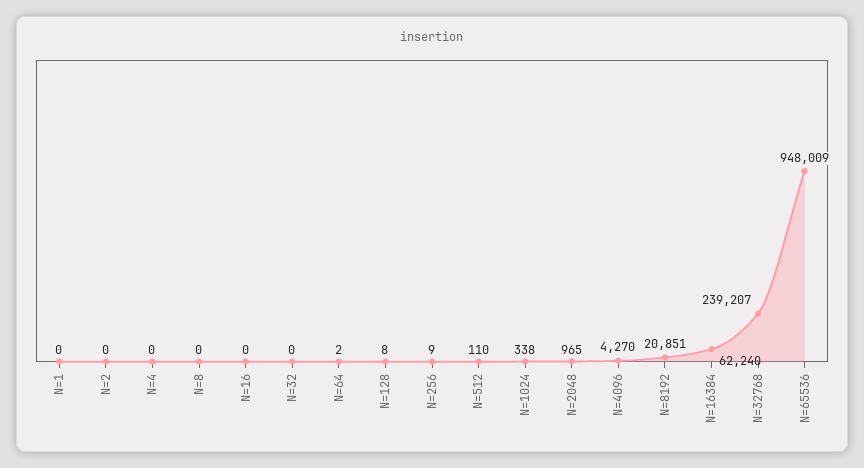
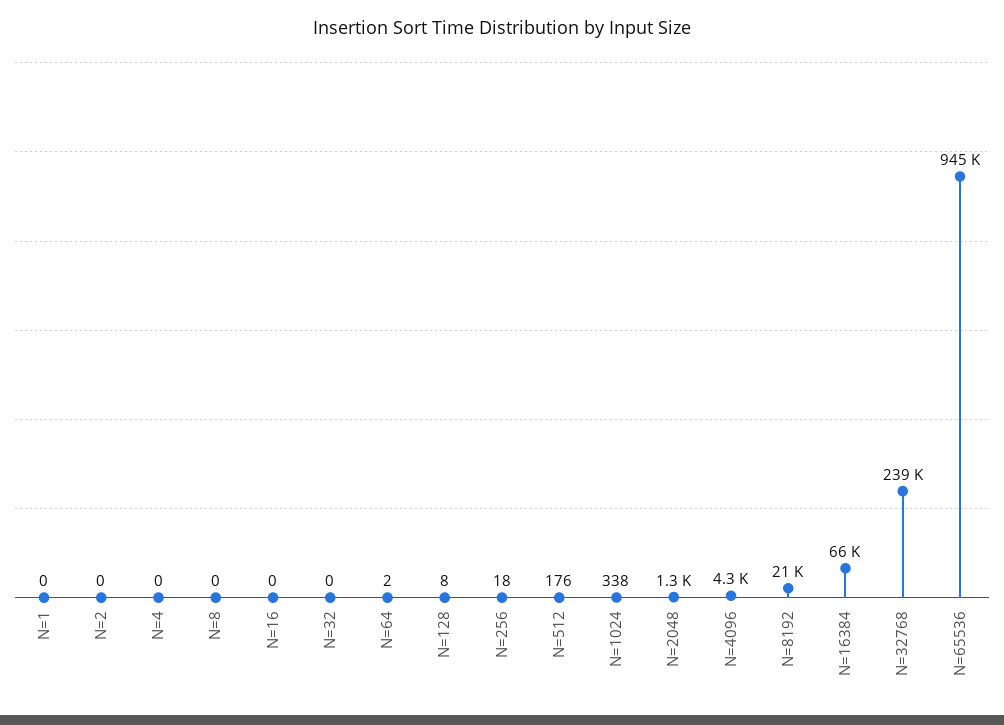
N=256: 9 -> 18
N=512: 110 -> 176
N=2048: 965 -> 1300
N=16384: 62240 -> 66000
N=65536: 948009 -> 945000

